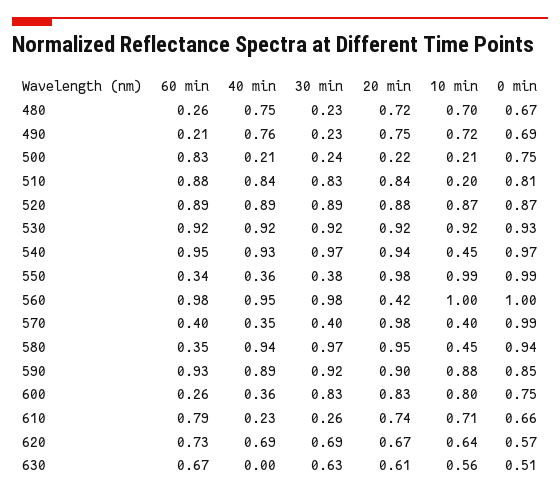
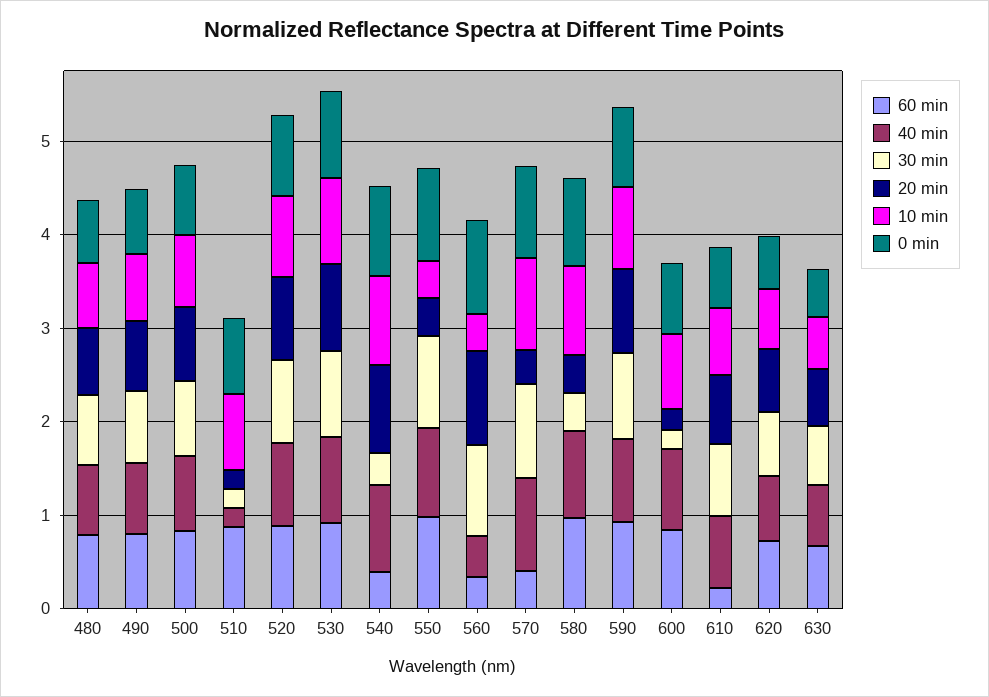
60 min, 480: 0.26 -> 0.8
30 min, 480: 0.23 -> 0.8
60 min, 490: 0.21 -> 0.8
30 min, 490: 0.23 -> 0.8
40 min, 500: 0.21 -> 0.8
30 min, 500: 0.24 -> 0.8
20 min, 500: 0.22 -> 0.8
10 min, 500: 0.21 -> 0.8
40 min, 510: 0.84 -> 0.2
30 min, 510: 0.83 -> 0.2
20 min, 510: 0.84 -> 0.2
10 min, 510: 0.2 -> 0.8
60 min, 540: 0.95 -> 0.4
30 min, 540: 0.97 -> 0.4
10 min, 540: 0.45 -> 1
60 min, 550: 0.34 -> 1
40 min, 550: 0.36 -> 1
30 min, 550: 0.38 -> 1
20 min, 550: 0.98 -> 0.4
10 min, 550: 0.99 -> 0.4
60 min, 560: 0.98 -> 0.4
40 min, 560: 0.95 -> 0.4
20 min, 560: 0.42 -> 1
10 min, 560: 1 -> 0.4
40 min, 570: 0.35 -> 1
30 min, 570: 0.4 -> 1
20 min, 570: 0.98 -> 0.4
10 min, 570: 0.4 -> 1
60 min, 580: 0.35 -> 1
30 min, 580: 0.97 -> 0.4
20 min, 580: 0.95 -> 0.4
10 min, 580: 0.45 -> 1
60 min, 600: 0.26 -> 0.8
40 min, 600: 0.36 -> 0.8
30 min, 600: 0.83 -> 0.2
20 min, 600: 0.83 -> 0.2
60 min, 610: 0.79 -> 0.2
40 min, 610: 0.23 -> 0.8
30 min, 610: 0.26 -> 0.8
40 min, 630: 0 -> 0.6

